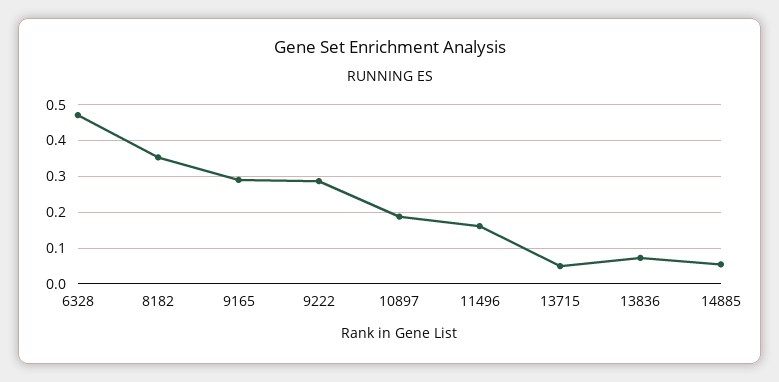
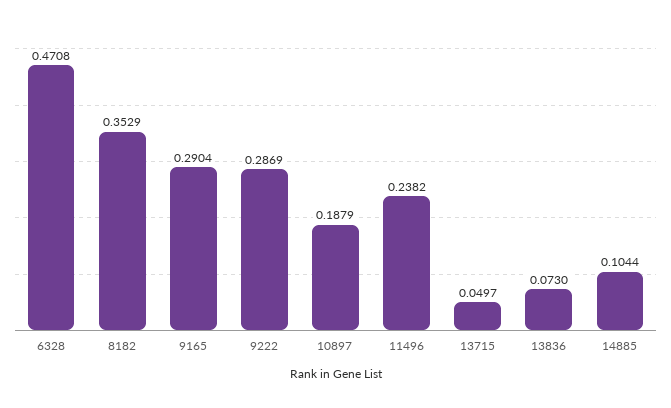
11496: 0.16 -> 0.2382
14885: 0.06 -> 0.1044

